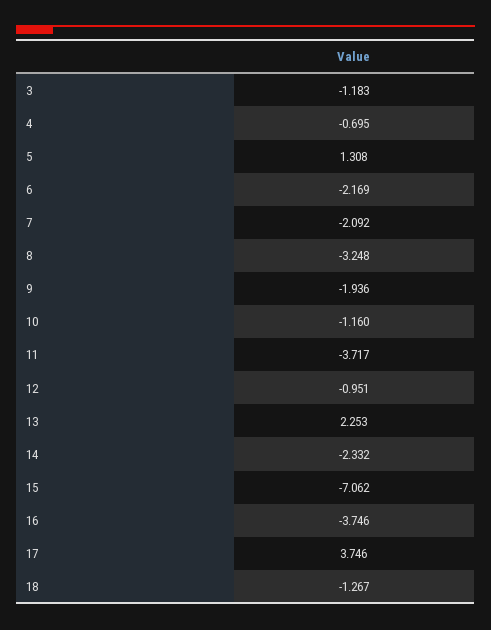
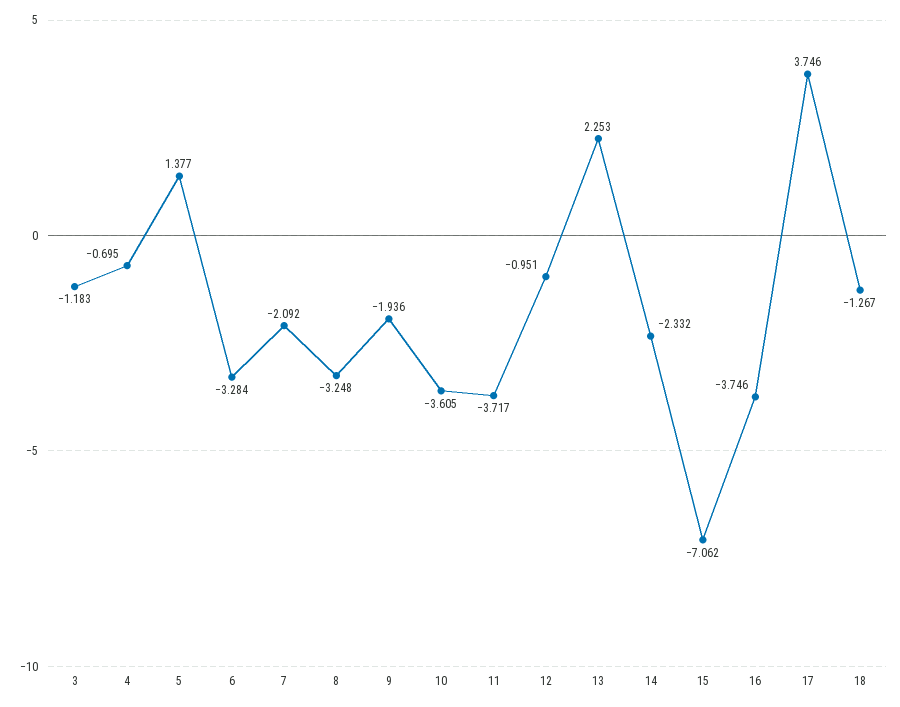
5: 1.308 -> 1.377
6: -2.169 -> -3.284
10: -1.16 -> -3.605

